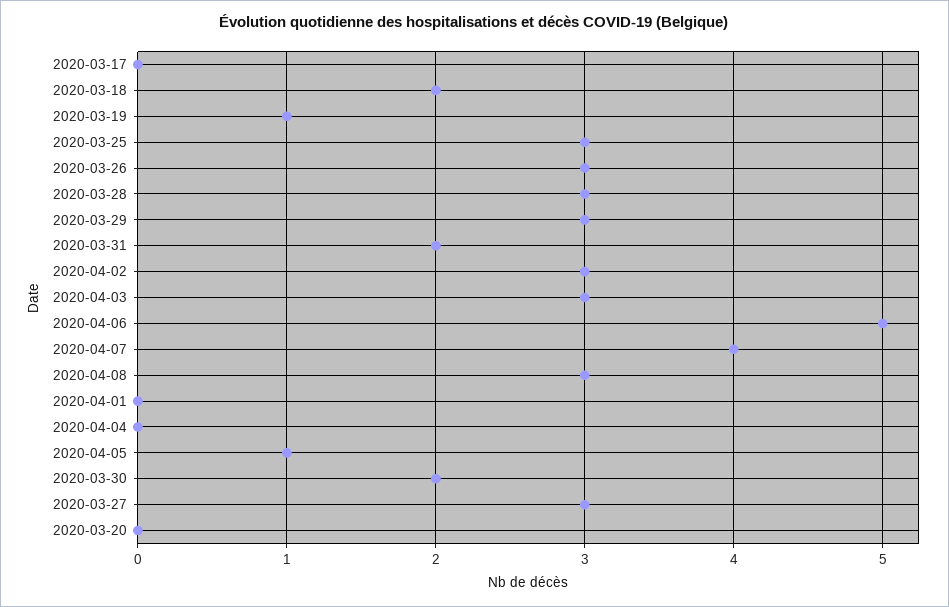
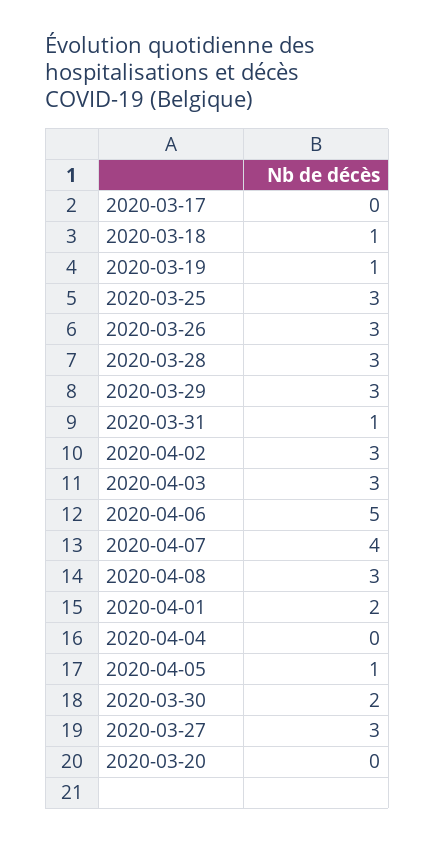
2020-03-18: 2 -> 1
2020-03-31: 2 -> 1
2020-04-01: 0 -> 2

